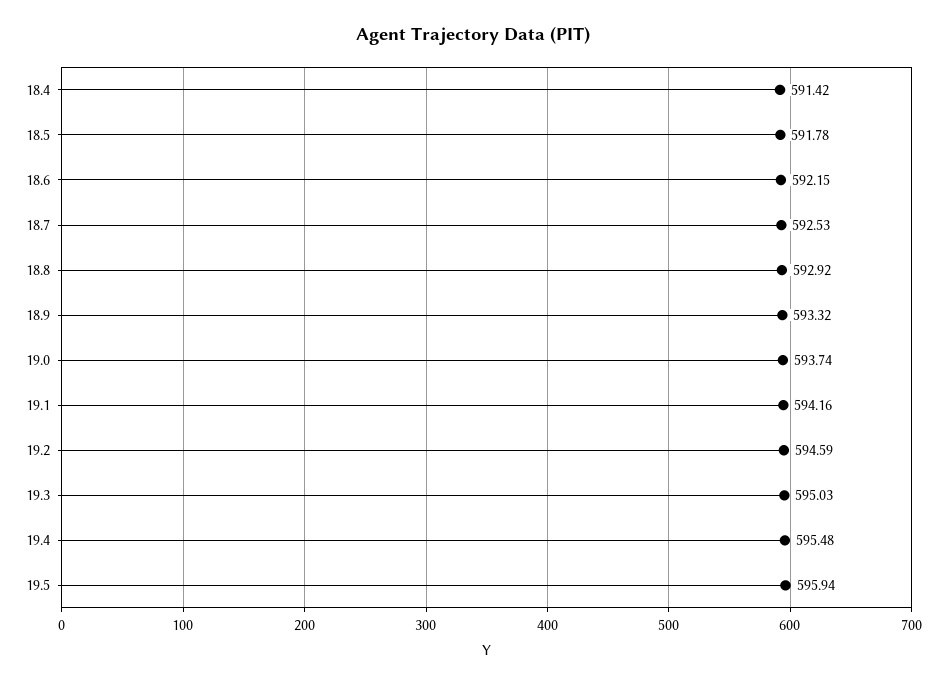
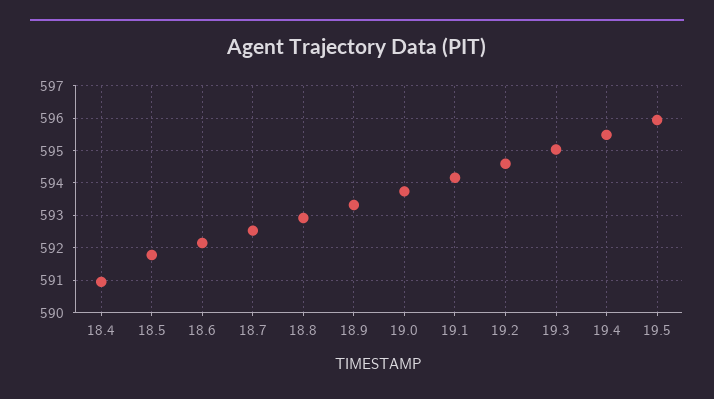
18.4: 591.42 -> 591

